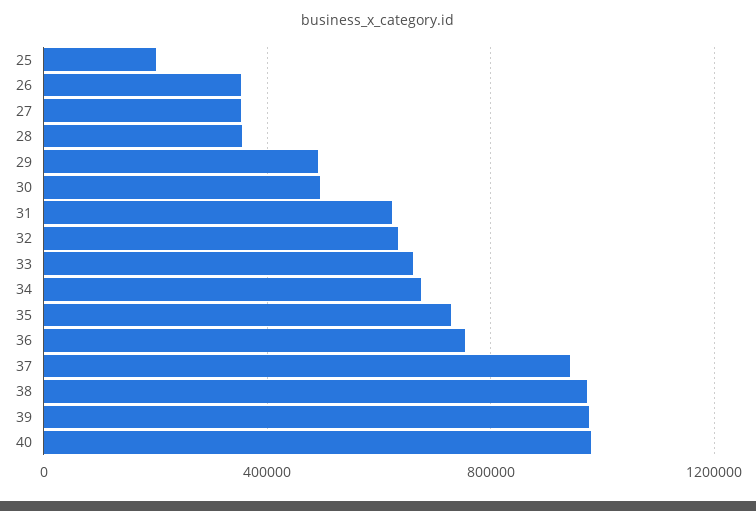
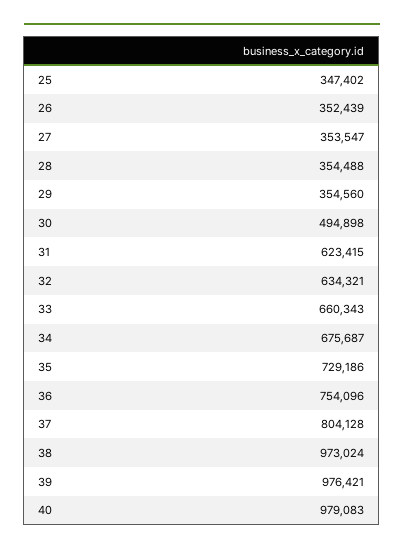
25: 200000 -> 347402
29: 500000 -> 354560
37: 950000 -> 804128

